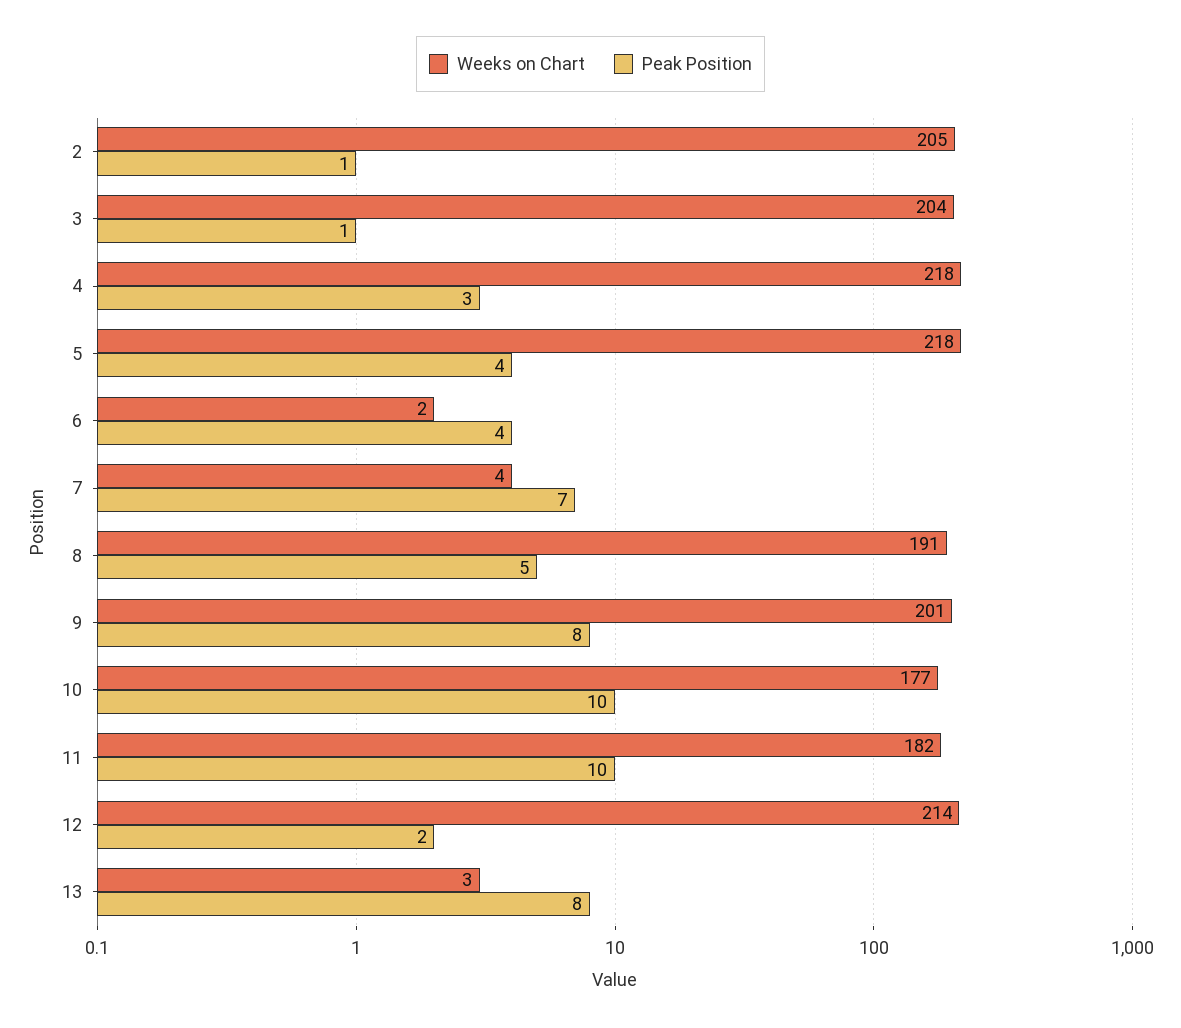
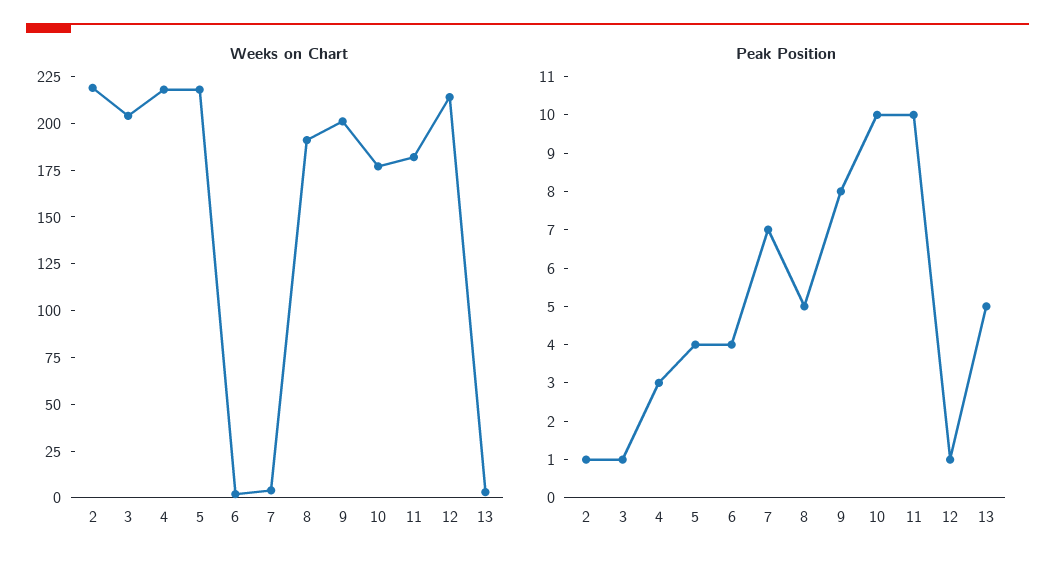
Weeks on Chart, 2: 205 -> 220
Peak Position, 12: 2 -> 1
Peak Position, 13: 8 -> 5

